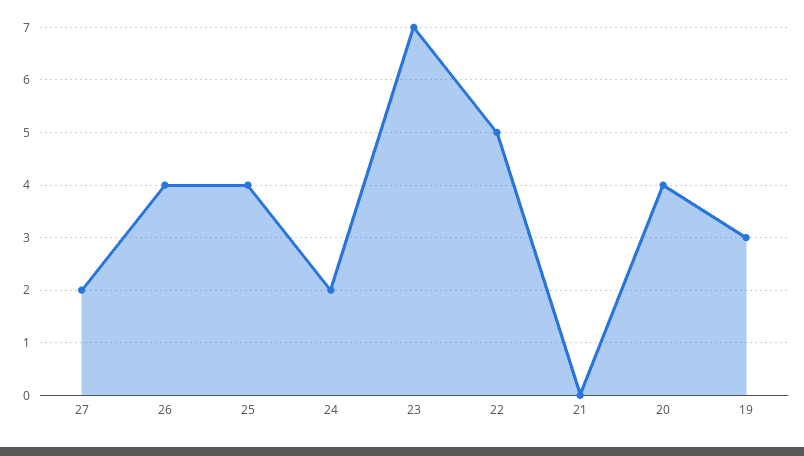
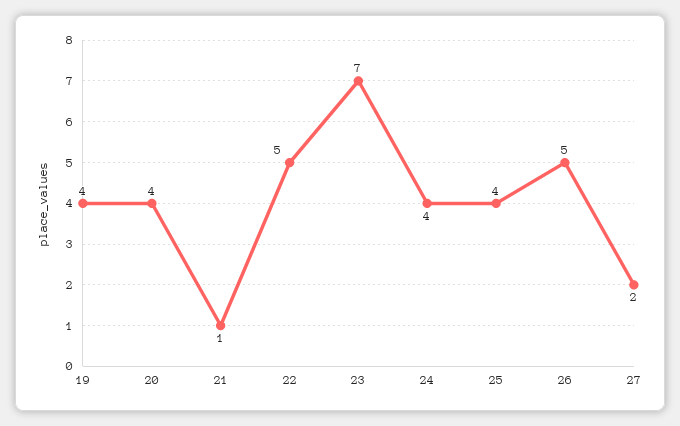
26: 4 -> 5
24: 2 -> 4
21: 0 -> 1
19: 3 -> 4

